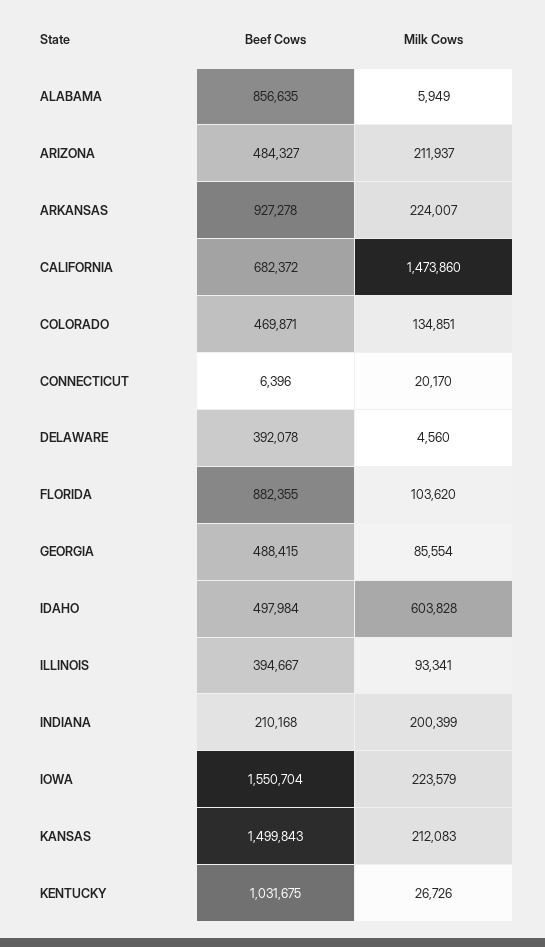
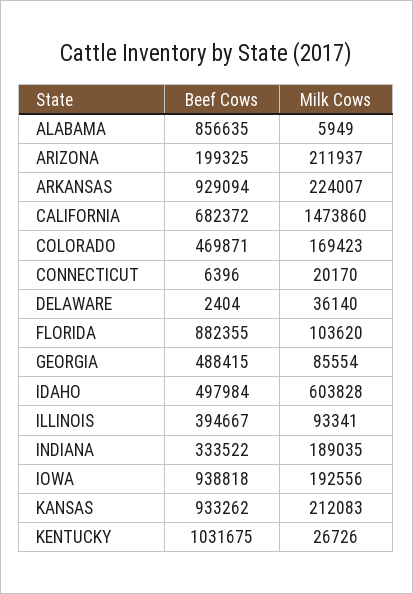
Beef Cows, ARIZONA: 484327 -> 199325
Beef Cows, ARKANSAS: 927278 -> 929094
Milk Cows, COLORADO: 134851 -> 169423
Beef Cows, DELAWARE: 392078 -> 2404
Milk Cows, DELAWARE: 4560 -> 36140
Beef Cows, INDIANA: 210168 -> 333522
Milk Cows, INDIANA: 200399 -> 189035
Beef Cows, IOWA: 1550704 -> 938818
Milk Cows, IOWA: 223579 -> 192556
Beef Cows, KANSAS: 1499843 -> 933262

